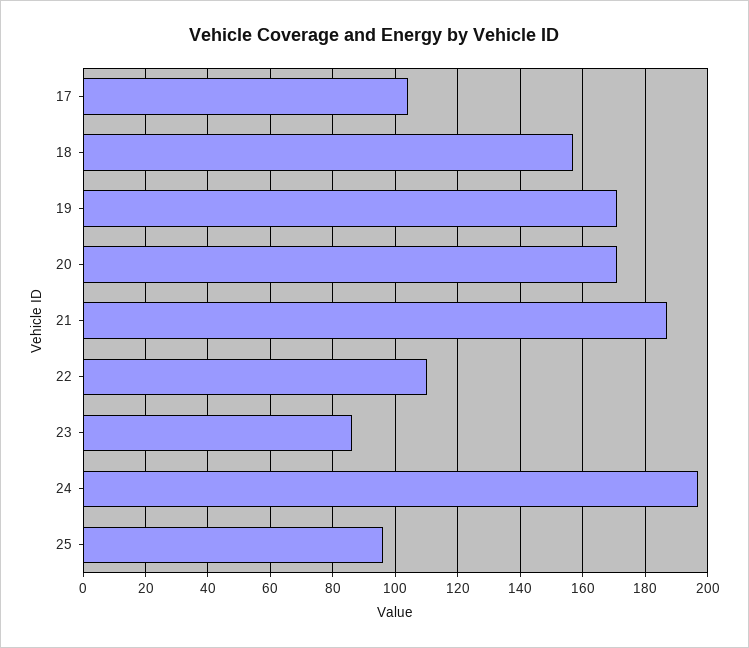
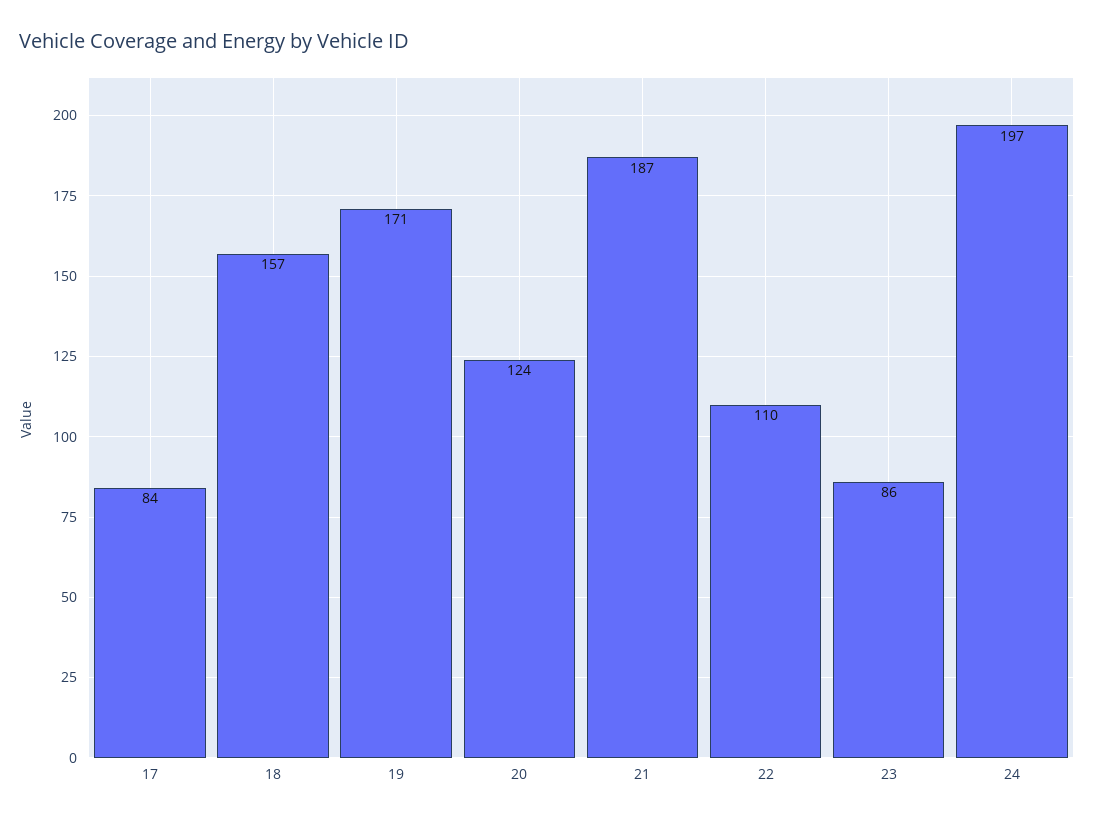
17: 105 -> 84
20: 170 -> 124
25: 95 -> none

